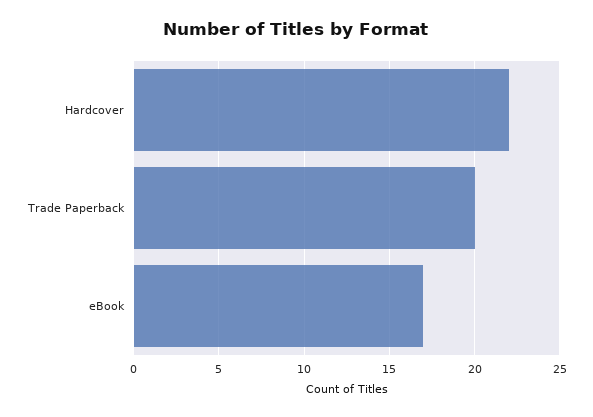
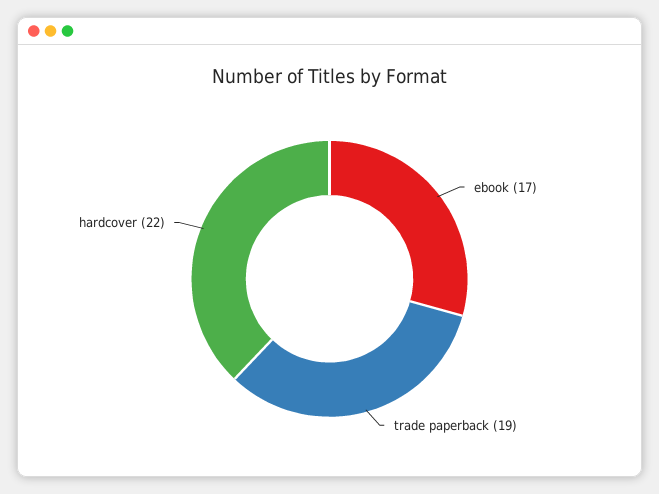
Trade Paperback: 20 -> 19

